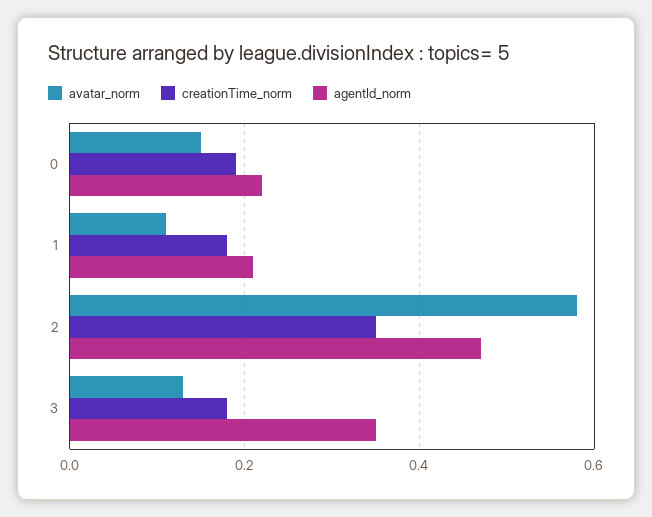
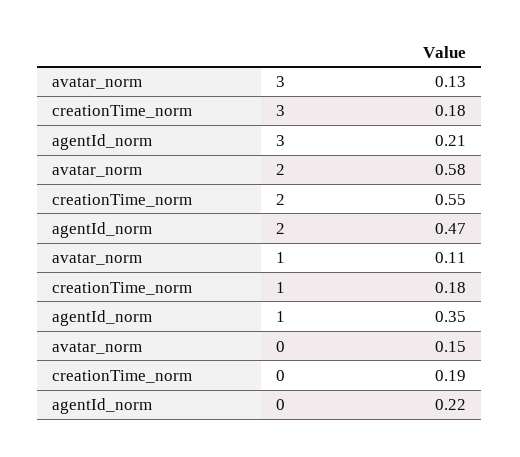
agentId_norm, 1: 0.2 -> 0.35
creationTime_norm, 2: 0.35 -> 0.55
agentId_norm, 3: 0.35 -> 0.21

